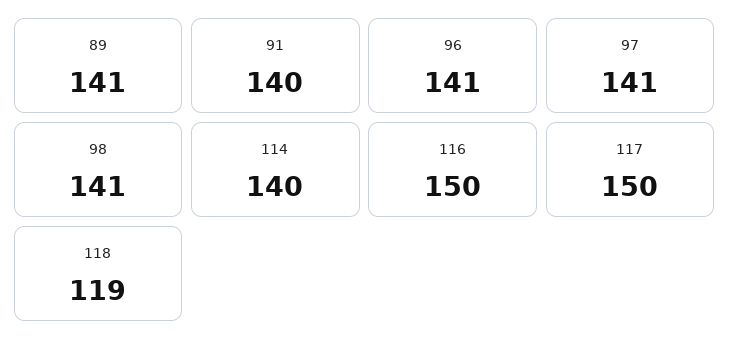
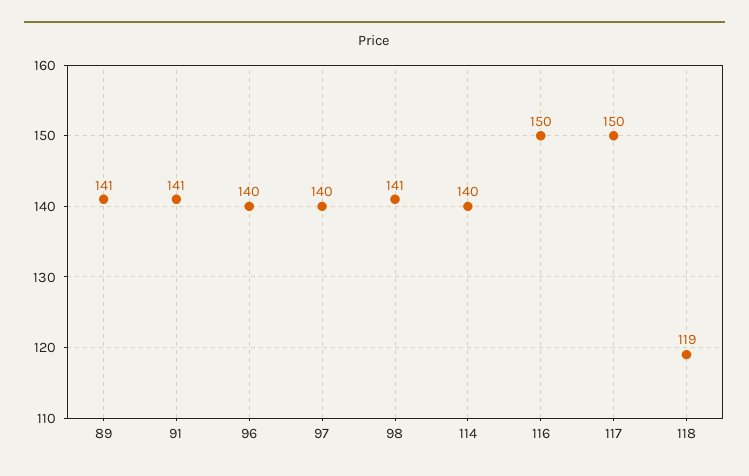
91: 140 -> 141
96: 141 -> 140
97: 141 -> 140

